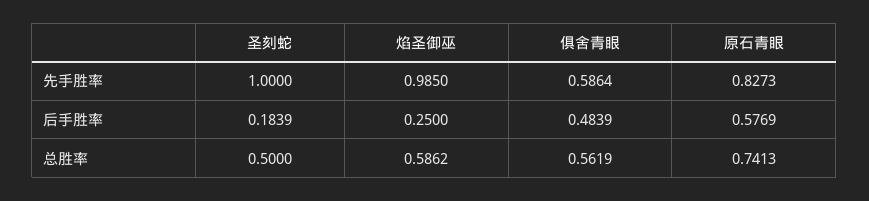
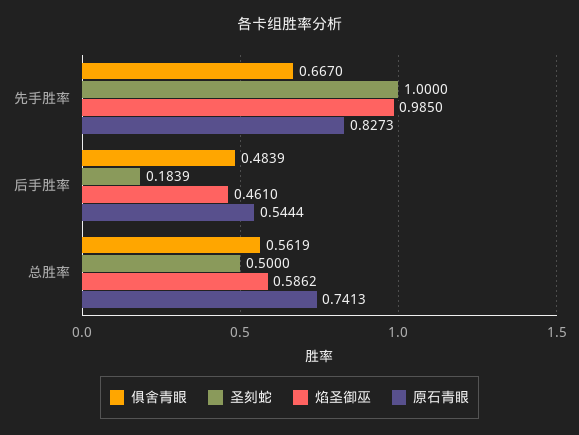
俱舍青眼, 先手胜率: 0.5864 -> 0.667
焰圣御巫, 后手胜率: 0.25 -> 0.461
原石青眼, 后手胜率: 0.5769 -> 0.5444

